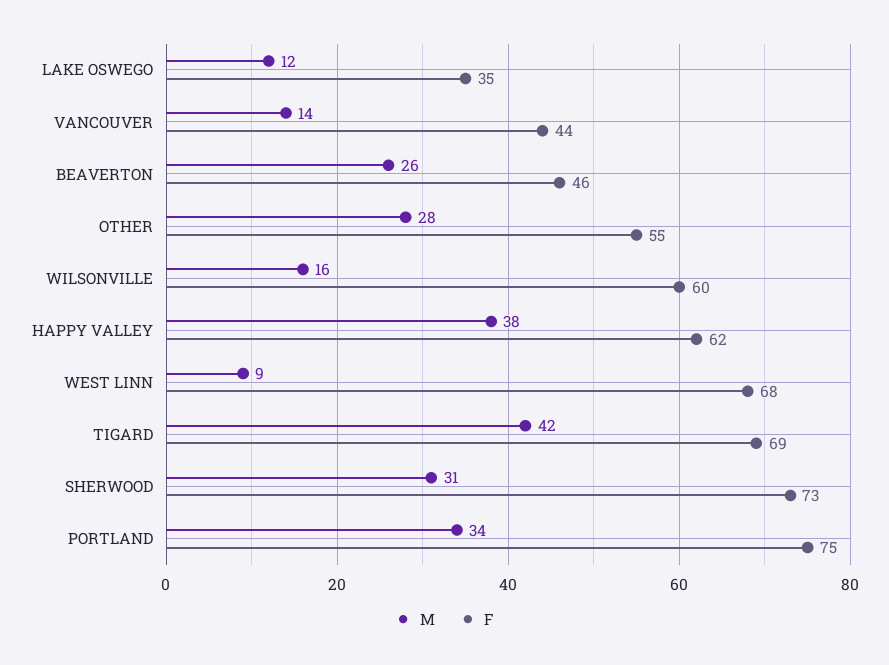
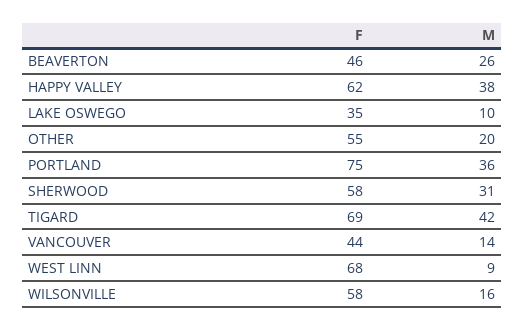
M, LAKE OSWEGO: 12 -> 10
M, OTHER: 28 -> 20
F, WILSONVILLE: 60 -> 58
F, SHERWOOD: 73 -> 58
M, PORTLAND: 34 -> 36

